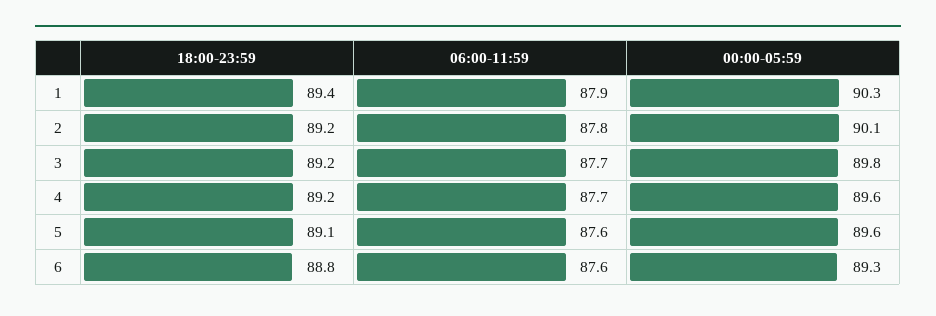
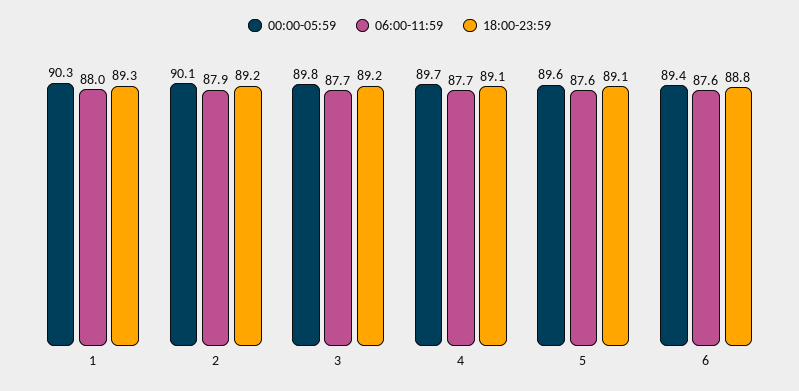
18:00-23:59, 1: 89.4 -> 89.3
06:00-11:59, 1: 87.9 -> 88
06:00-11:59, 2: 87.8 -> 87.9
18:00-23:59, 4: 89.2 -> 89.1
00:00-05:59, 4: 89.6 -> 89.7
00:00-05:59, 6: 89.3 -> 89.4

